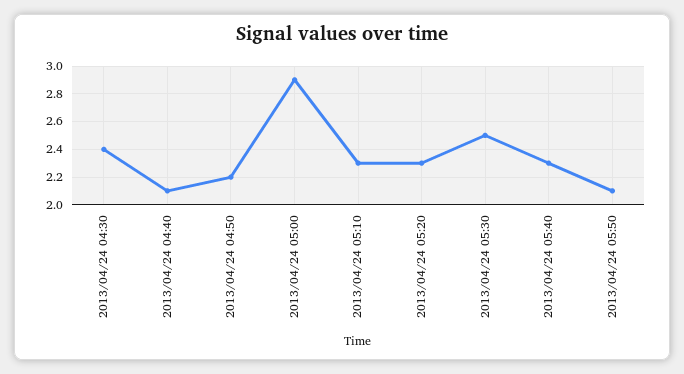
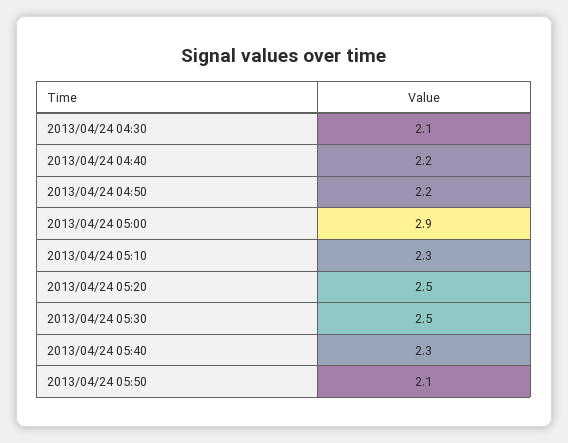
2013/04/24 04:30: 2.4 -> 2.1
2013/04/24 04:40: 2.1 -> 2.2
2013/04/24 05:20: 2.3 -> 2.5

